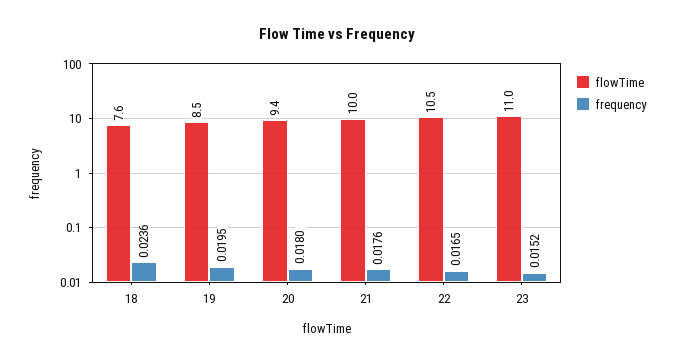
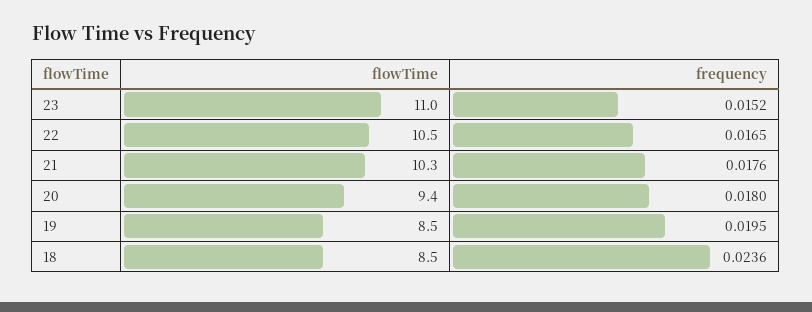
flowTime, 18: 7.6 -> 8.5
flowTime, 21: 10 -> 10.3

